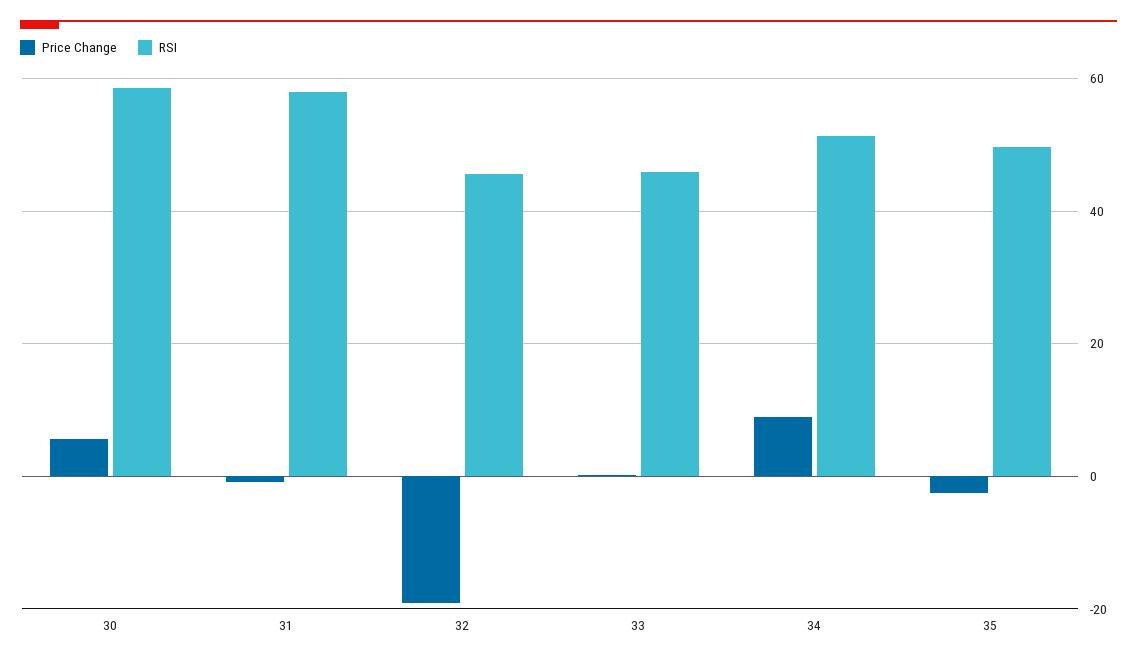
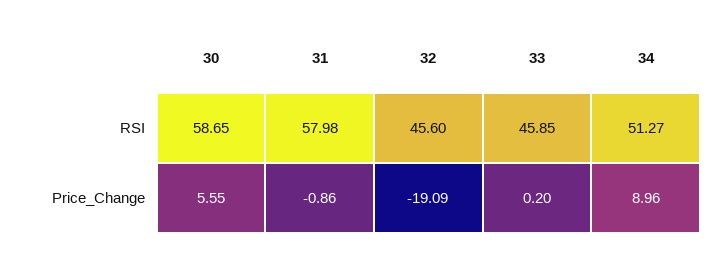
Price Change, 35: -2 -> none
RSI, 35: 50 -> none

